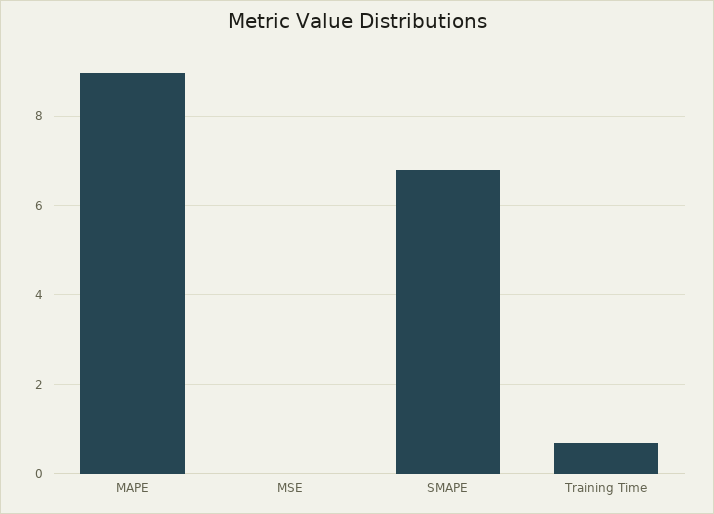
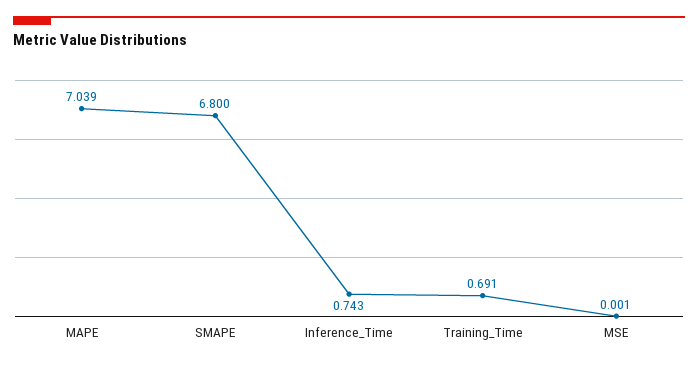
MAPE: 9 -> 7.039
Inference_Time: none -> 0.743

